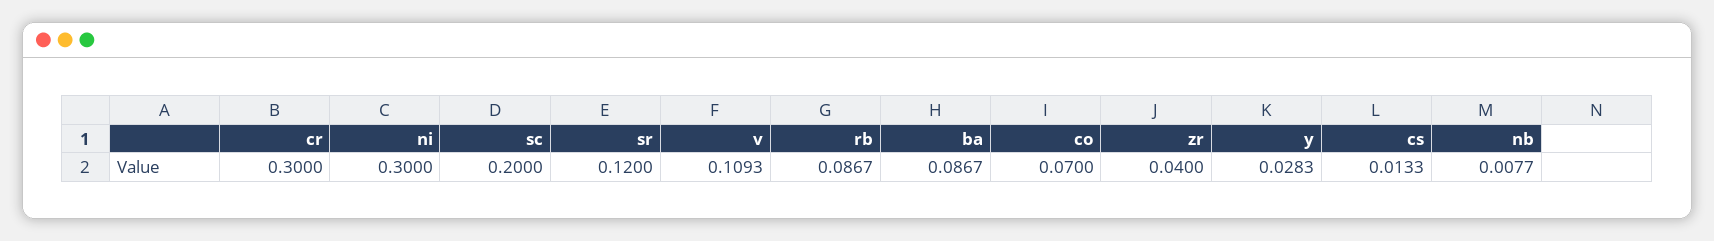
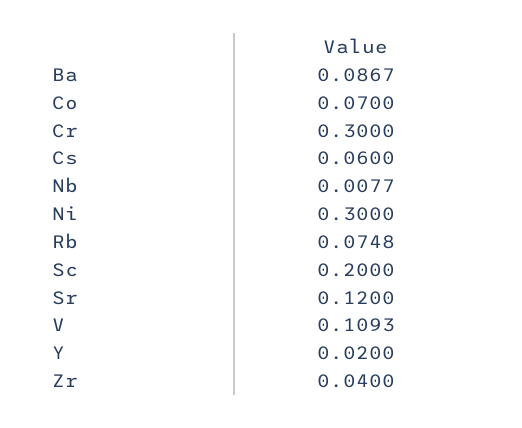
rb: 0.0867 -> 0.0748
y: 0.0283 -> 0.02
cs: 0.0133 -> 0.06

